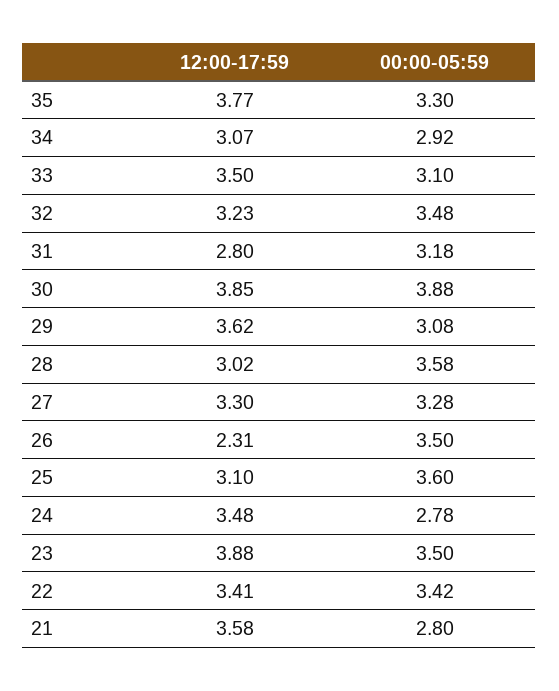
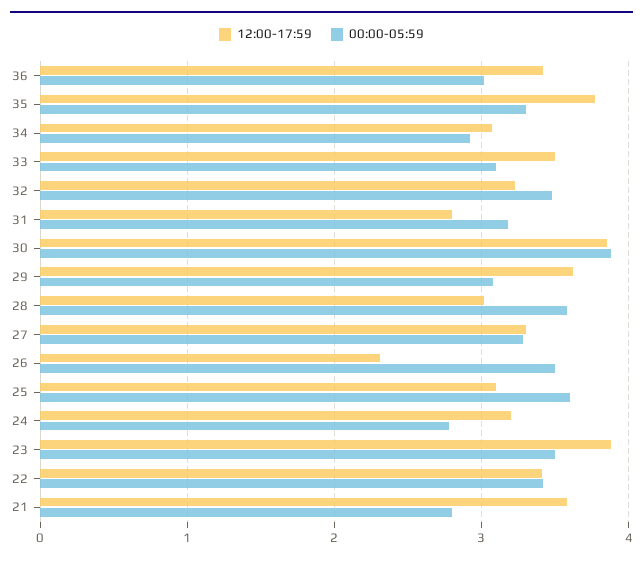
12:00-17:59, 24: 3.48 -> 3.2
12:00-17:59, 36: none -> 3.4
00:00-05:59, 36: none -> 3

